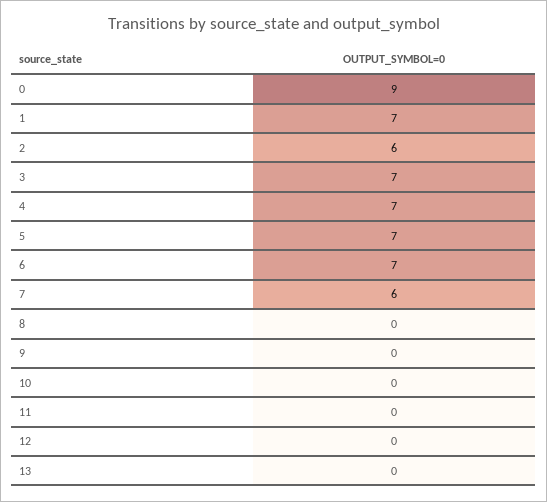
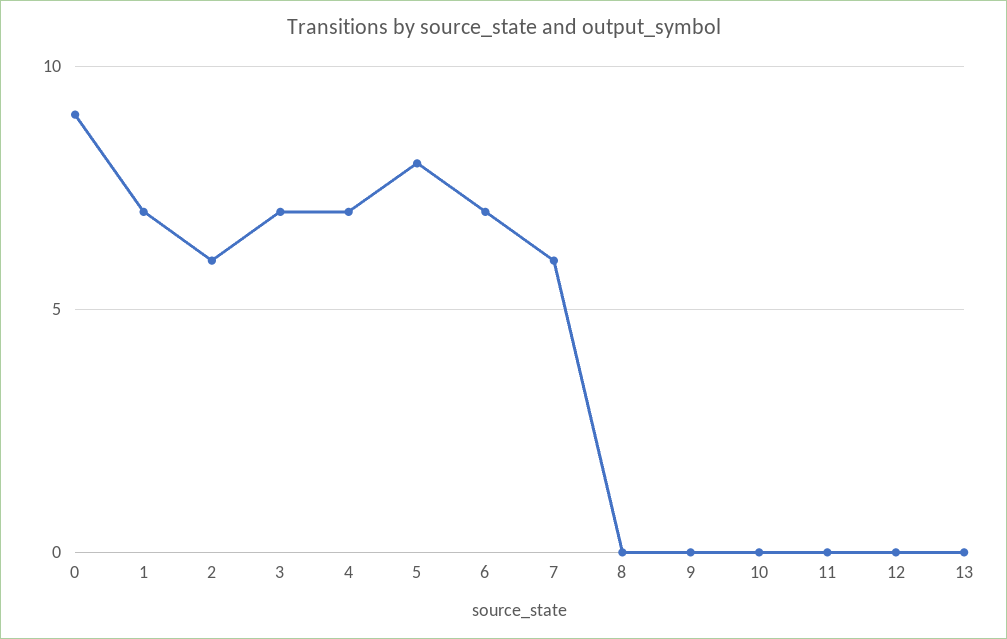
5: 7 -> 8

